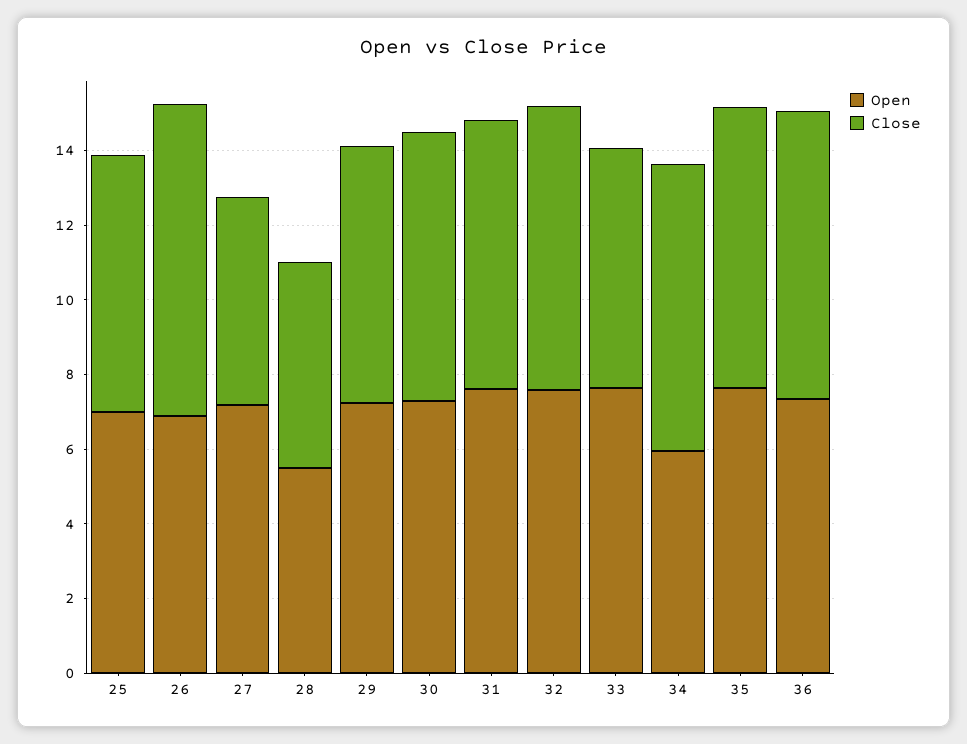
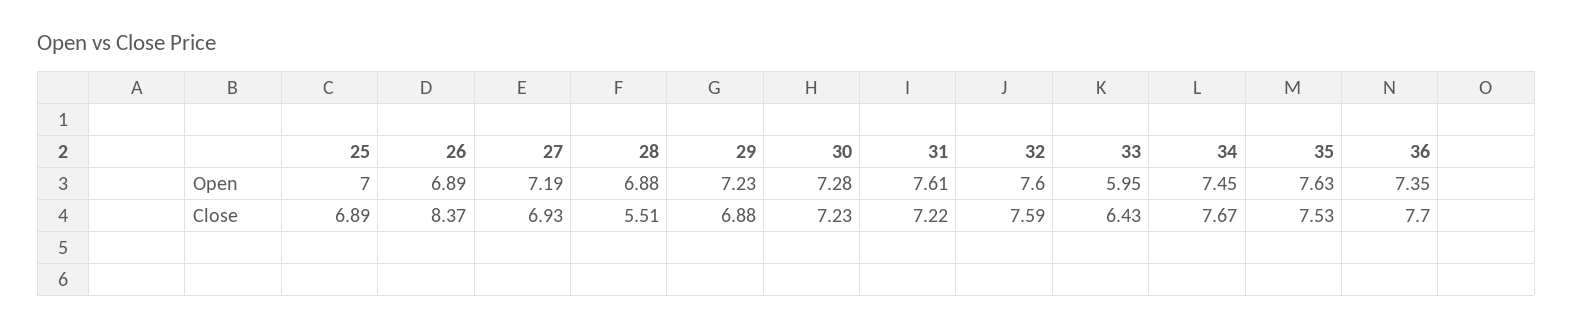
Close, 27: 5.5 -> 6.93
Open, 28: 5.5 -> 6.88
Open, 33: 7.5 -> 5.95
Open, 34: 6 -> 7.45

